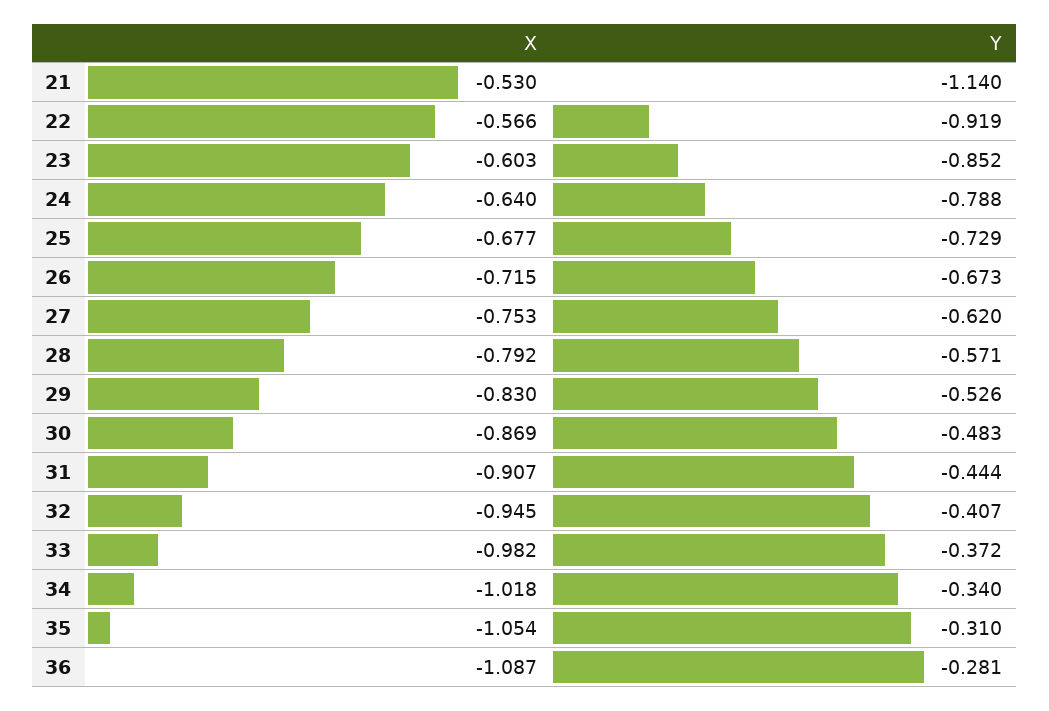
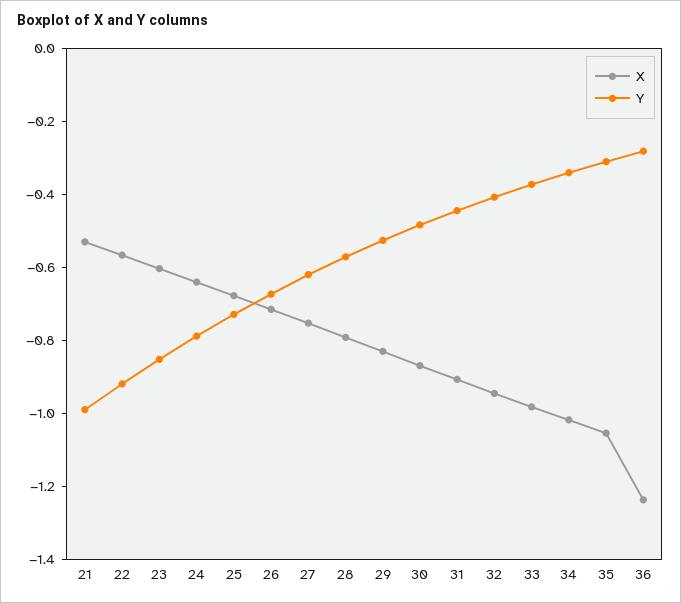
Y, 21: -1.14 -> -1
X, 36: -1.087 -> -1.25

